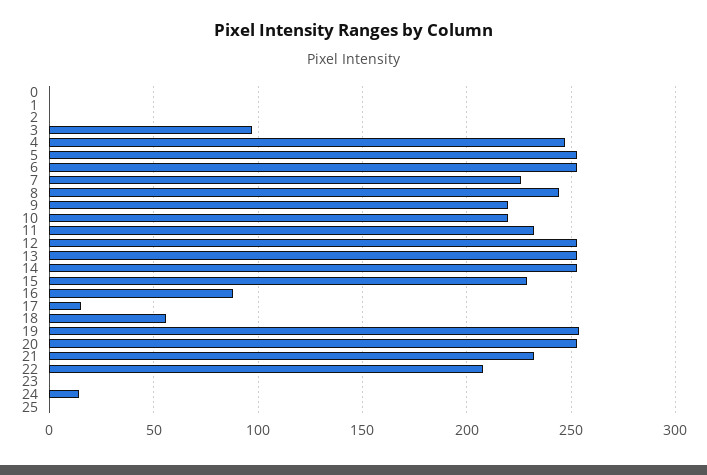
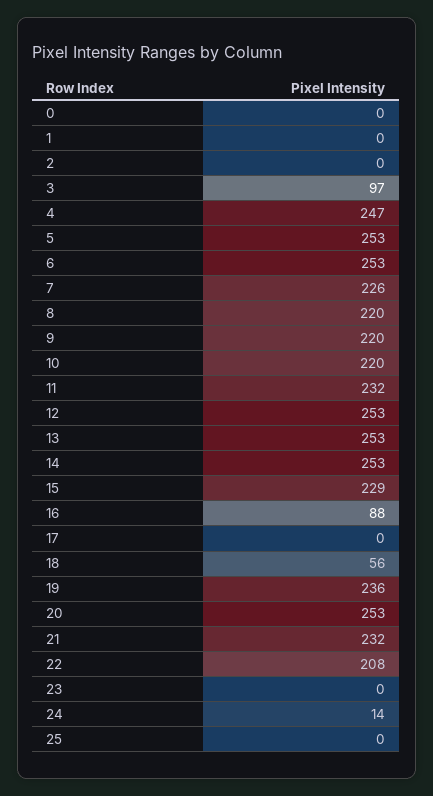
8: 245 -> 220
17: 15 -> 0
19: 255 -> 236

